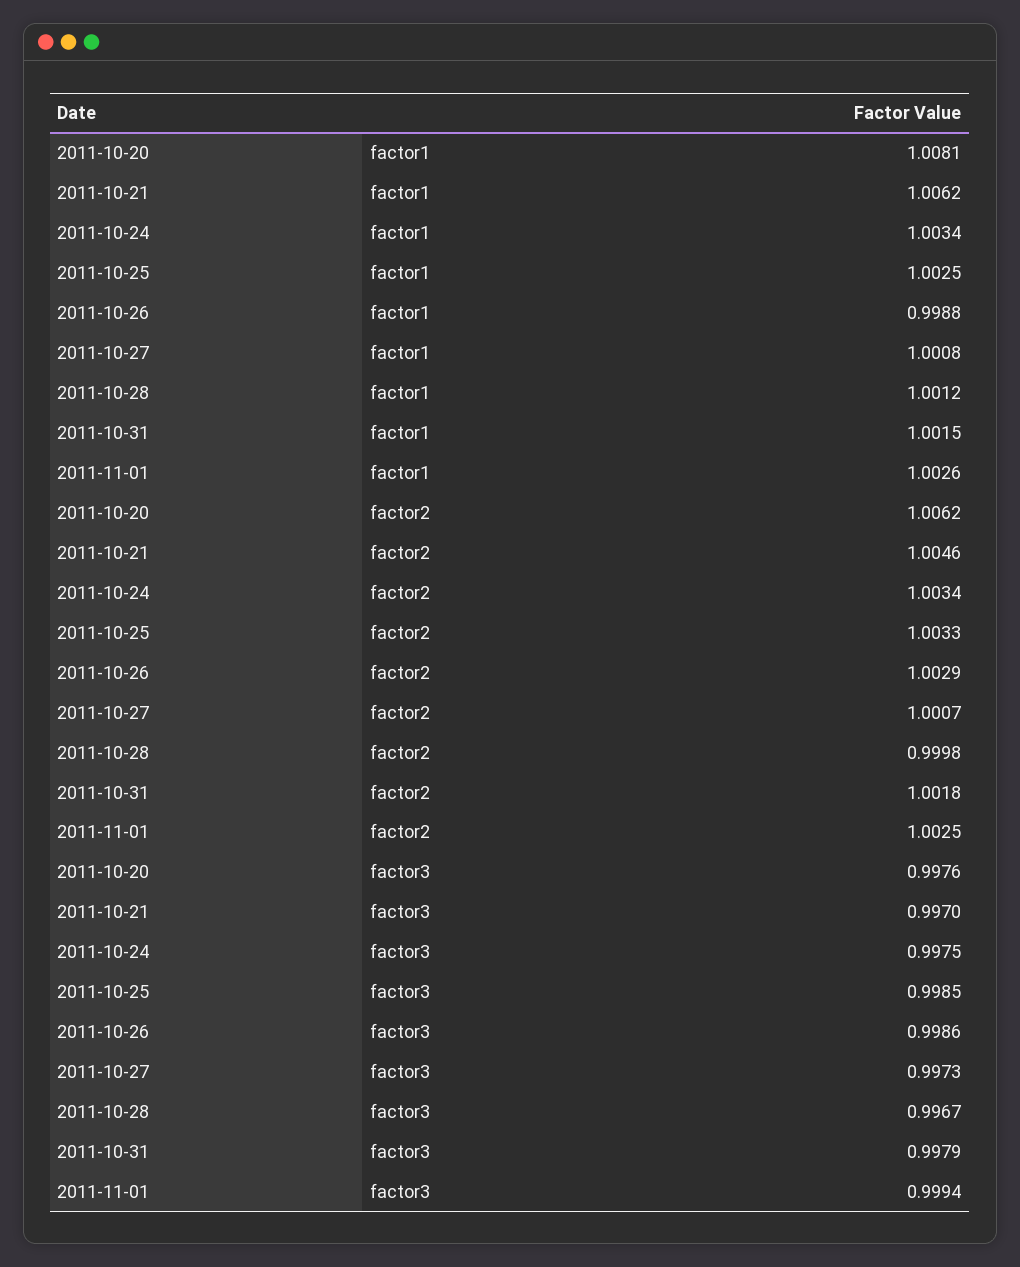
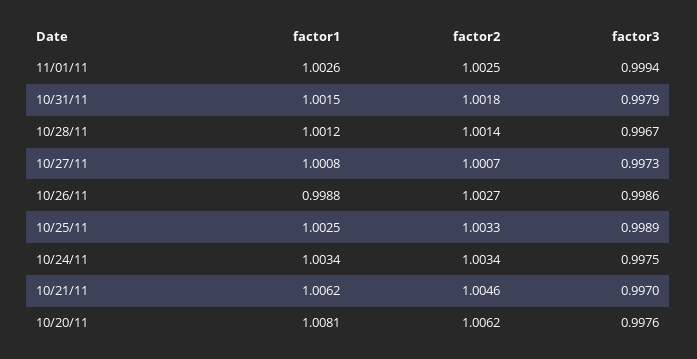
2011-10-26, factor2: 1.0029 -> 1.0027
2011-10-28, factor2: 0.9998 -> 1.0014
2011-10-25, factor3: 0.9985 -> 0.9989

